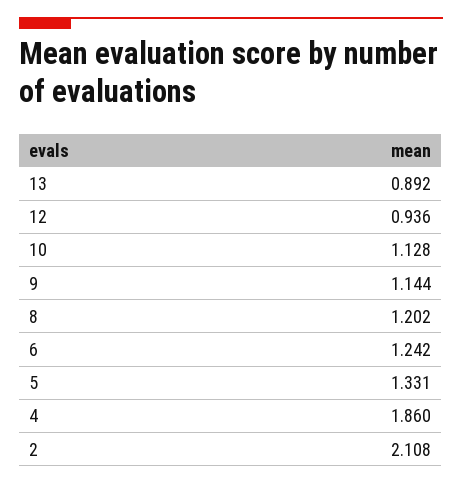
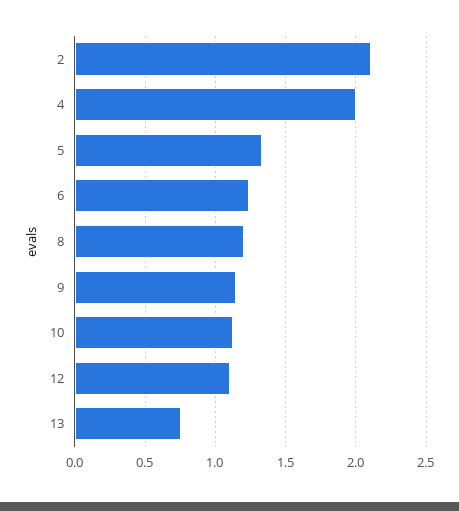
13: 0.892 -> 0.75
12: 0.936 -> 1.1
4: 1.86 -> 2

